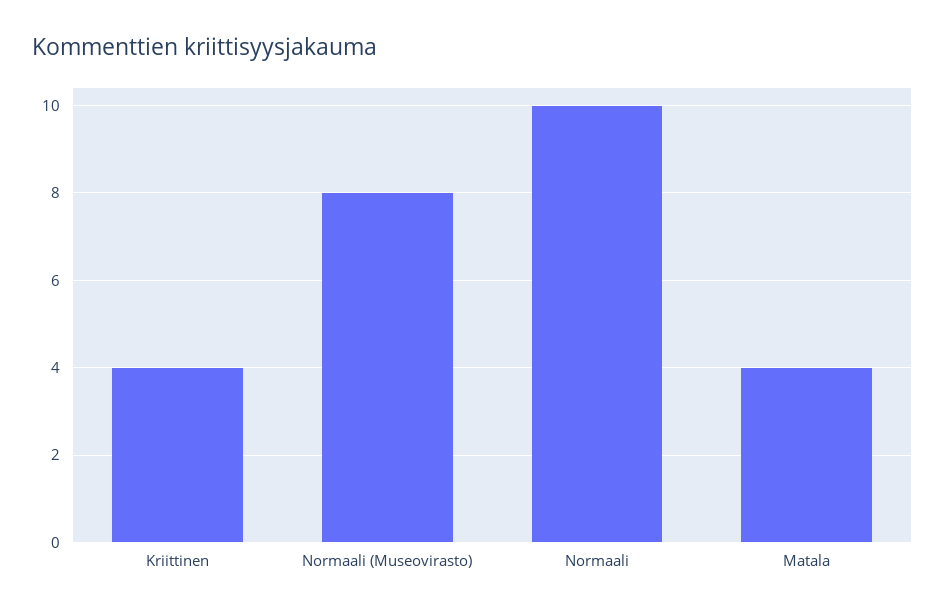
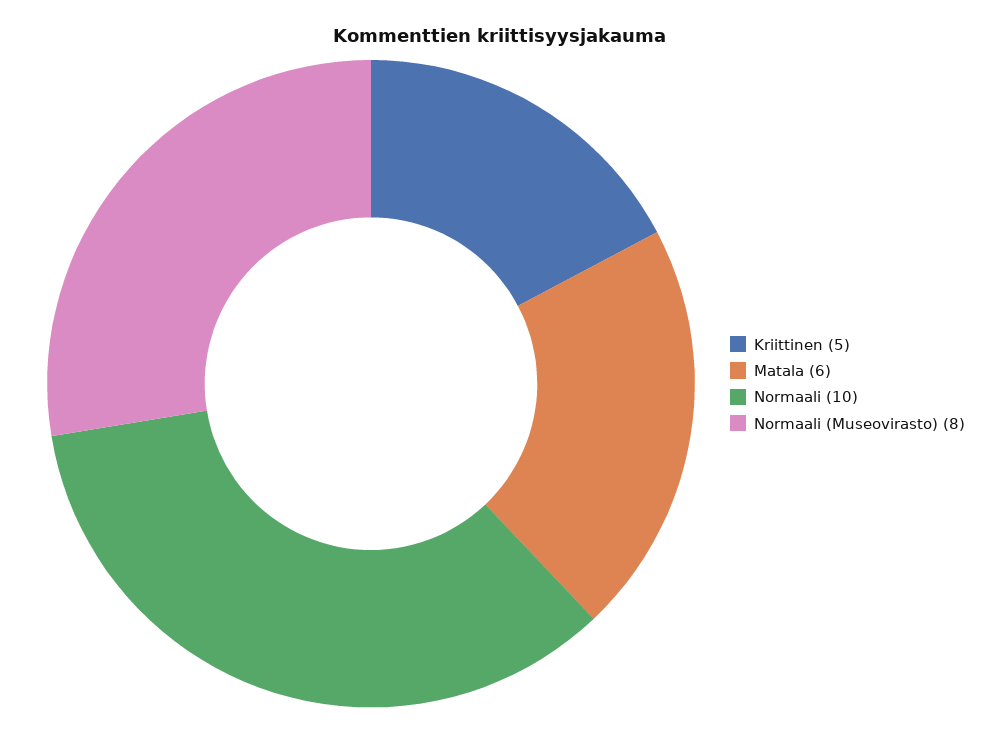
Kriittinen: 4 -> 5
Matala: 4 -> 6

